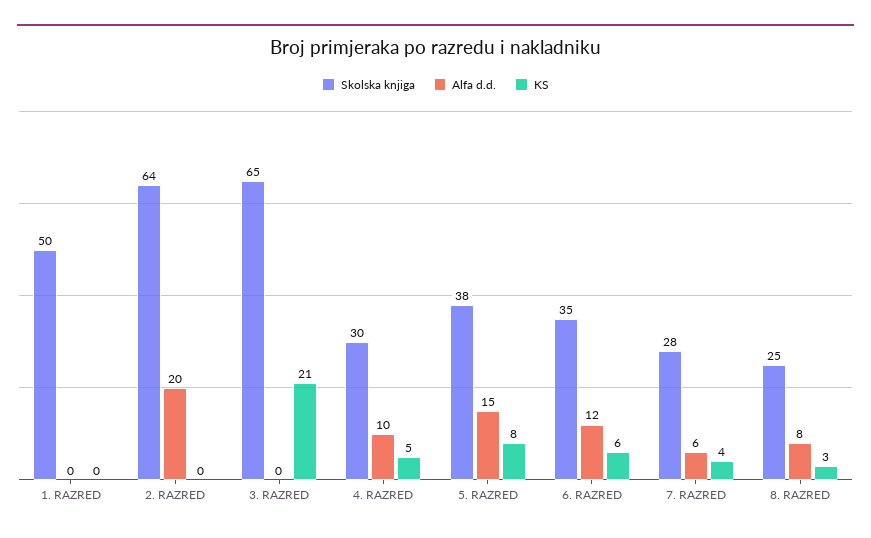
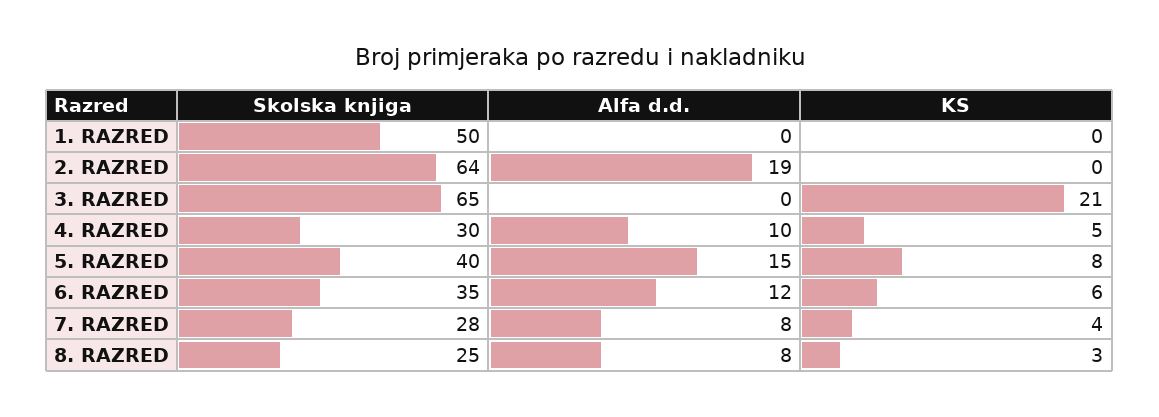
Alfa d.d., 2. RAZRED: 20 -> 19
Skolska knjiga, 5. RAZRED: 38 -> 40
Alfa d.d., 7. RAZRED: 6 -> 8

